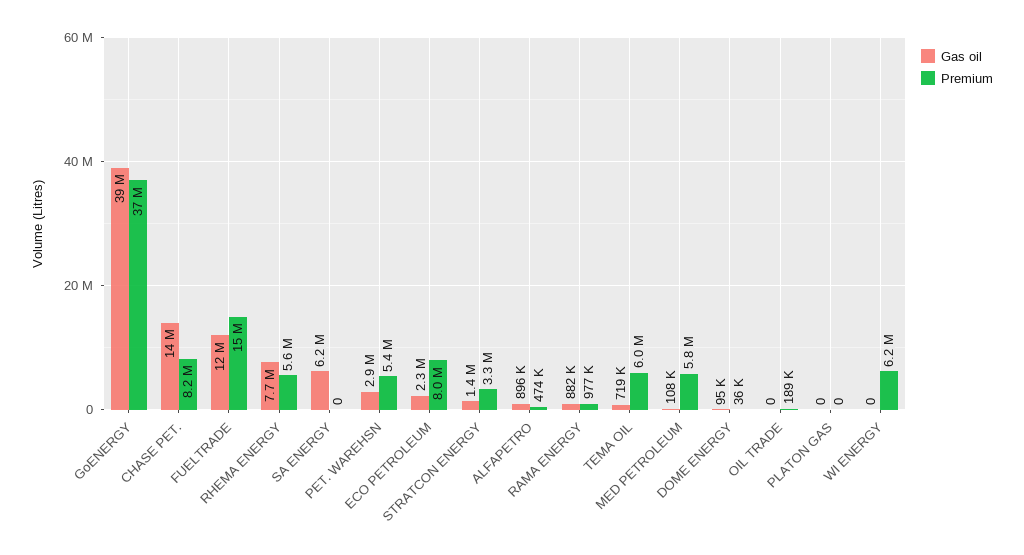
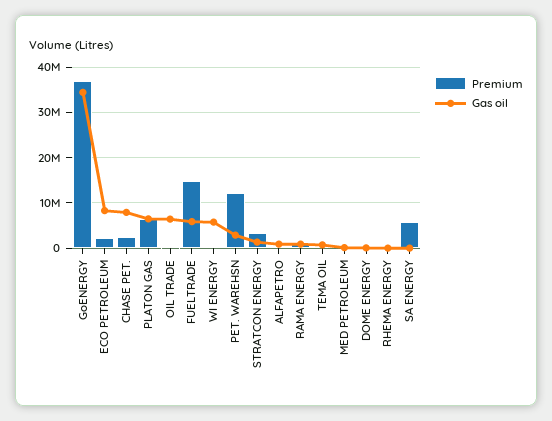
Gas oil, GoENERGY: 39000000 -> 34000000
Gas oil, CHASE PET.: 14000000 -> 8000000
Premium, CHASE PET.: 8200000 -> 2000000
Gas oil, FUELTRADE: 12000000 -> 6000000
Gas oil, RHEMA ENERGY: 7700000 -> 0
Premium, RHEMA ENERGY: 5600000 -> 0
Gas oil, SA ENERGY: 6200000 -> 0
Premium, SA ENERGY: 0 -> 6000000
Premium, PET. WAREHSN: 5400000 -> 12000000
Gas oil, ECO PETROLEUM: 2300000 -> 8000000
Premium, ECO PETROLEUM: 8000000 -> 2000000
Premium, TEMA OIL: 6000000 -> 0
Premium, MED PETROLEUM: 5800000 -> 0
Gas oil, OIL TRADE: 0 -> 6000000
Gas oil, PLATON GAS: 0 -> 6000000
Premium, PLATON GAS: 0 -> 6000000
Gas oil, WI ENERGY: 0 -> 6000000
Premium, WI ENERGY: 6200000 -> 0

